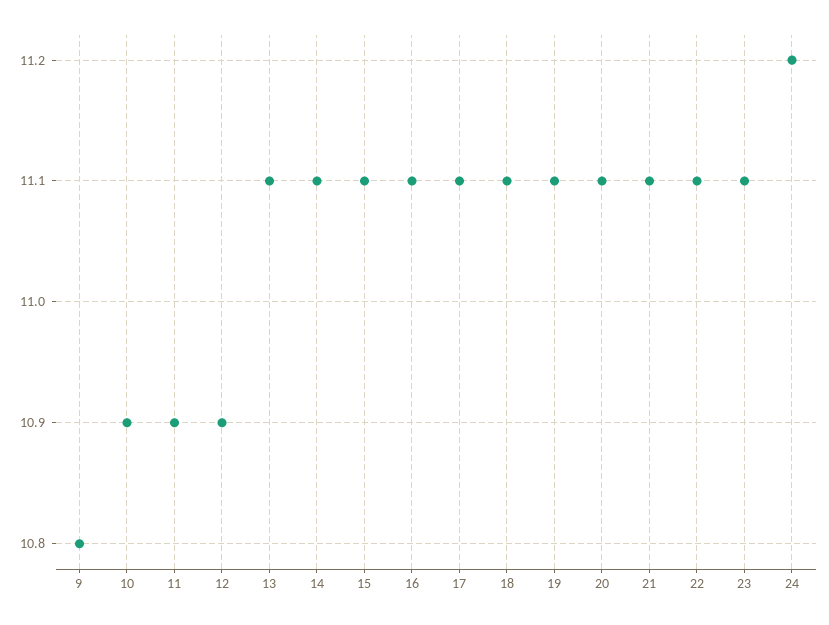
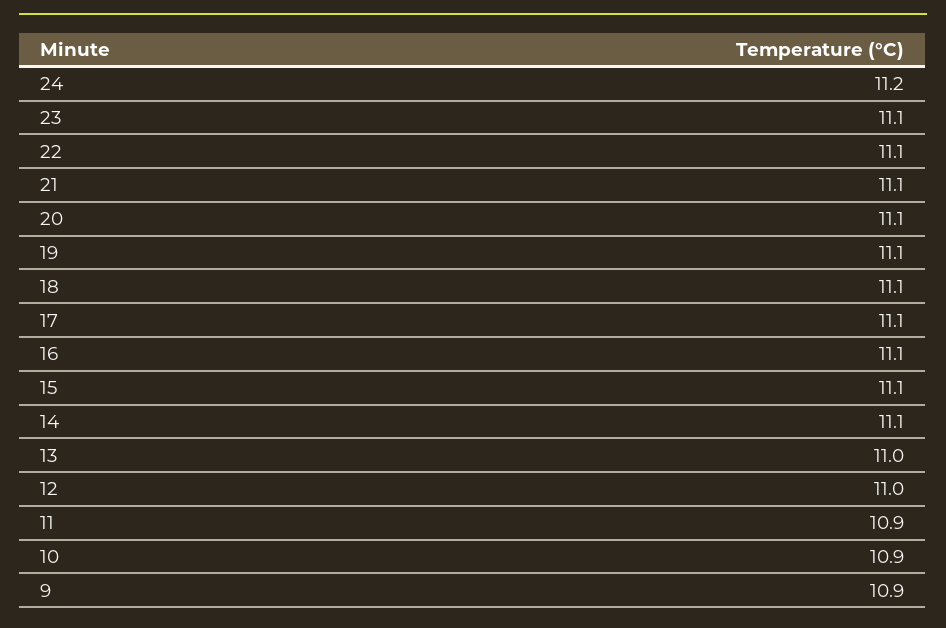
9: 10.8 -> 10.9
12: 10.9 -> 11
13: 11.1 -> 11

